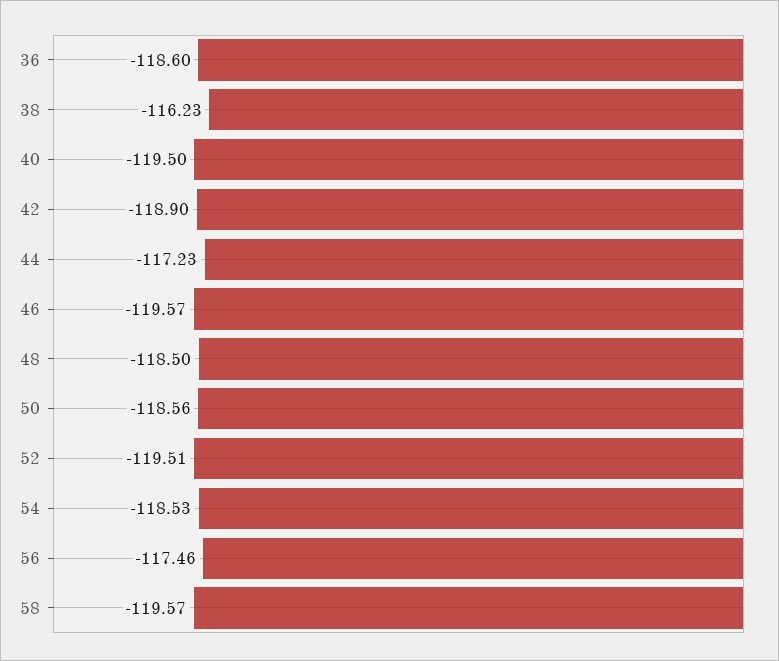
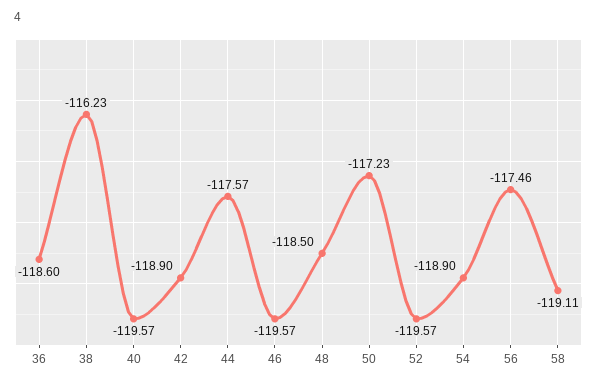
40: -119.5 -> -119.57
44: -117.23 -> -117.57
50: -118.56 -> -117.23
52: -119.51 -> -119.57
54: -118.53 -> -118.9
58: -119.57 -> -119.11

